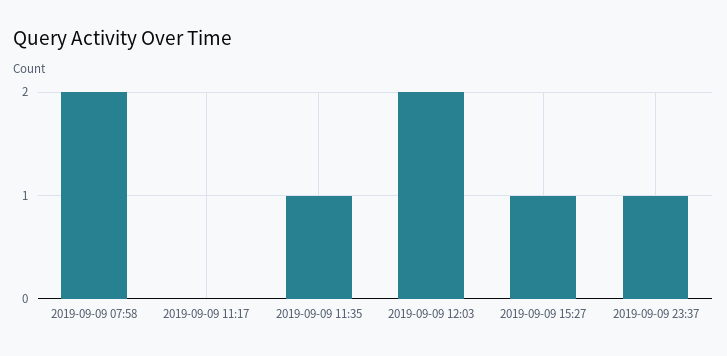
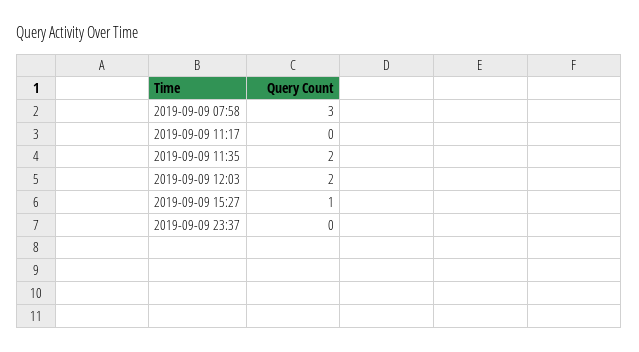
2019-09-09 07:58: 2 -> 3
2019-09-09 11:35: 1 -> 2
2019-09-09 23:37: 1 -> 0

